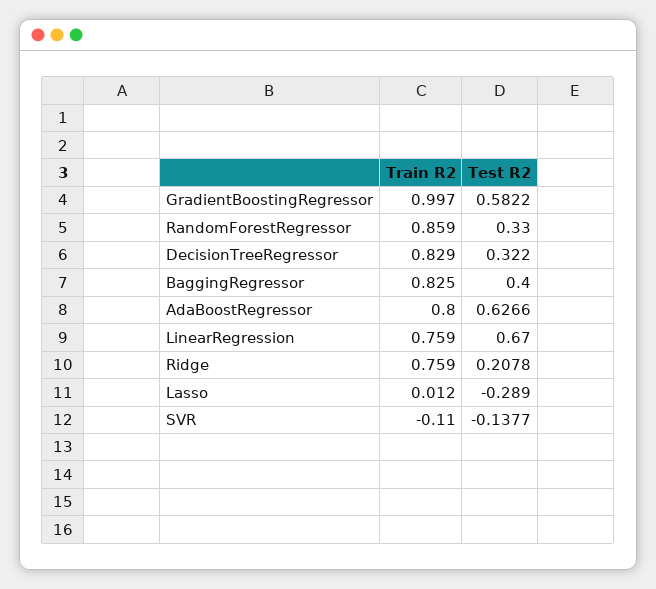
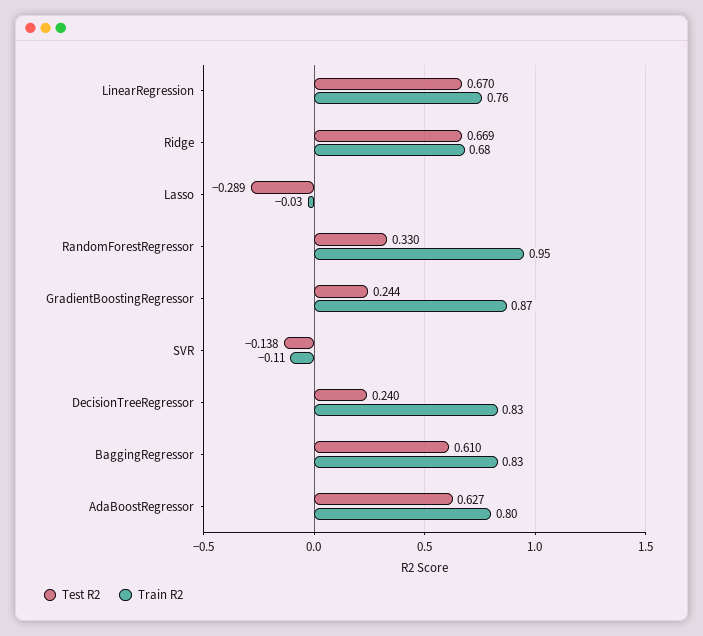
Train R2, GradientBoostingRegressor: 0.997 -> 0.87
Test R2, GradientBoostingRegressor: 0.5822 -> 0.244
Train R2, RandomForestRegressor: 0.859 -> 0.95
Test R2, DecisionTreeRegressor: 0.322 -> 0.24
Test R2, BaggingRegressor: 0.4 -> 0.61
Train R2, Ridge: 0.759 -> 0.68
Test R2, Ridge: 0.2078 -> 0.669
Train R2, Lasso: 0.012 -> -0.03

